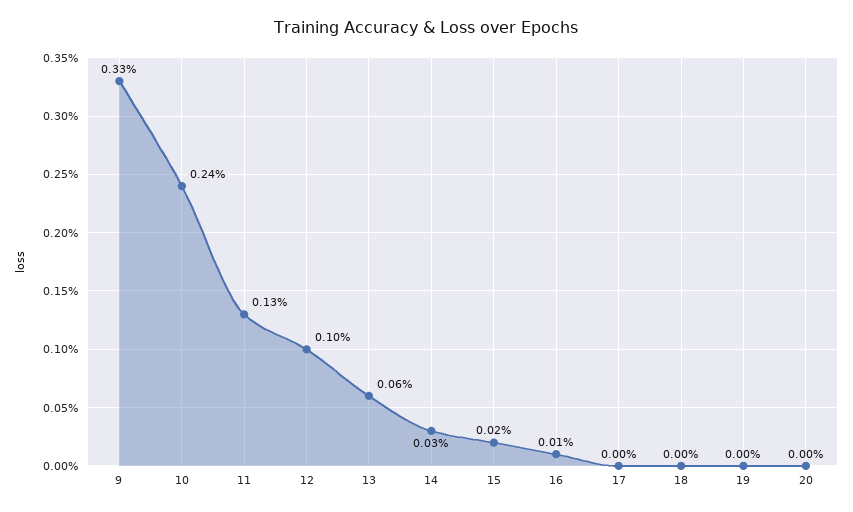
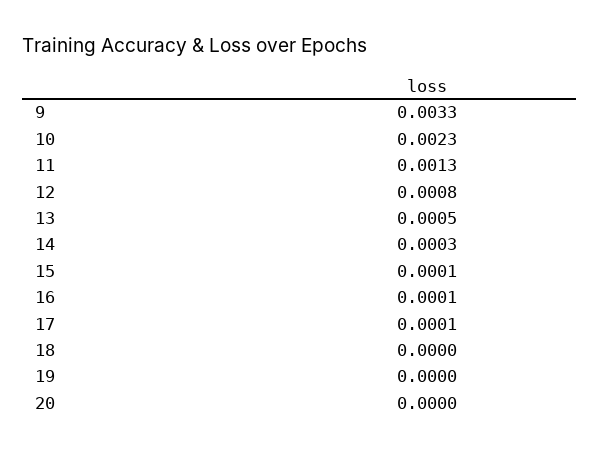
10: 0.0024 -> 0.0023
12: 0.001 -> 0.0008
13: 0.0006 -> 0.0005
15: 0.0002 -> 0.0001
17: 0 -> 0.0001

